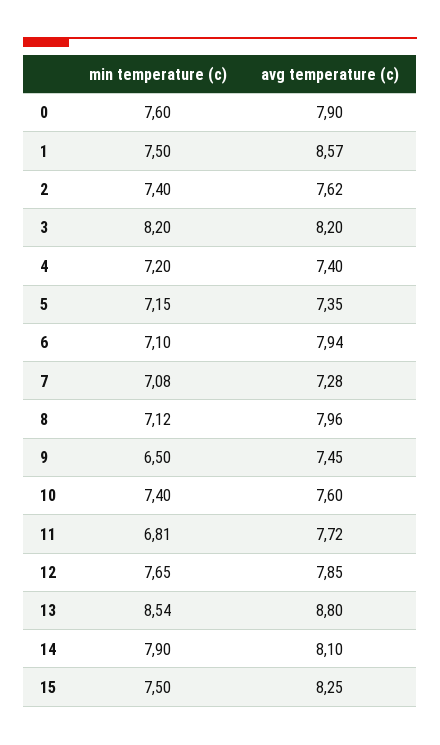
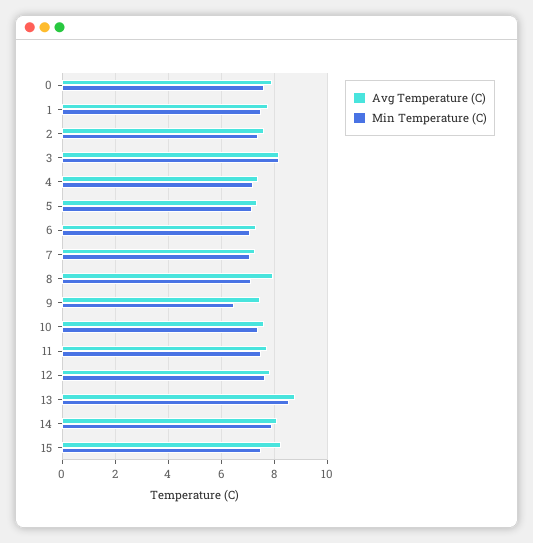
avg temperature (c), 1: 8.57 -> 7.75
avg temperature (c), 6: 7.94 -> 7.25
min temperature (c), 11: 6.81 -> 7.5

